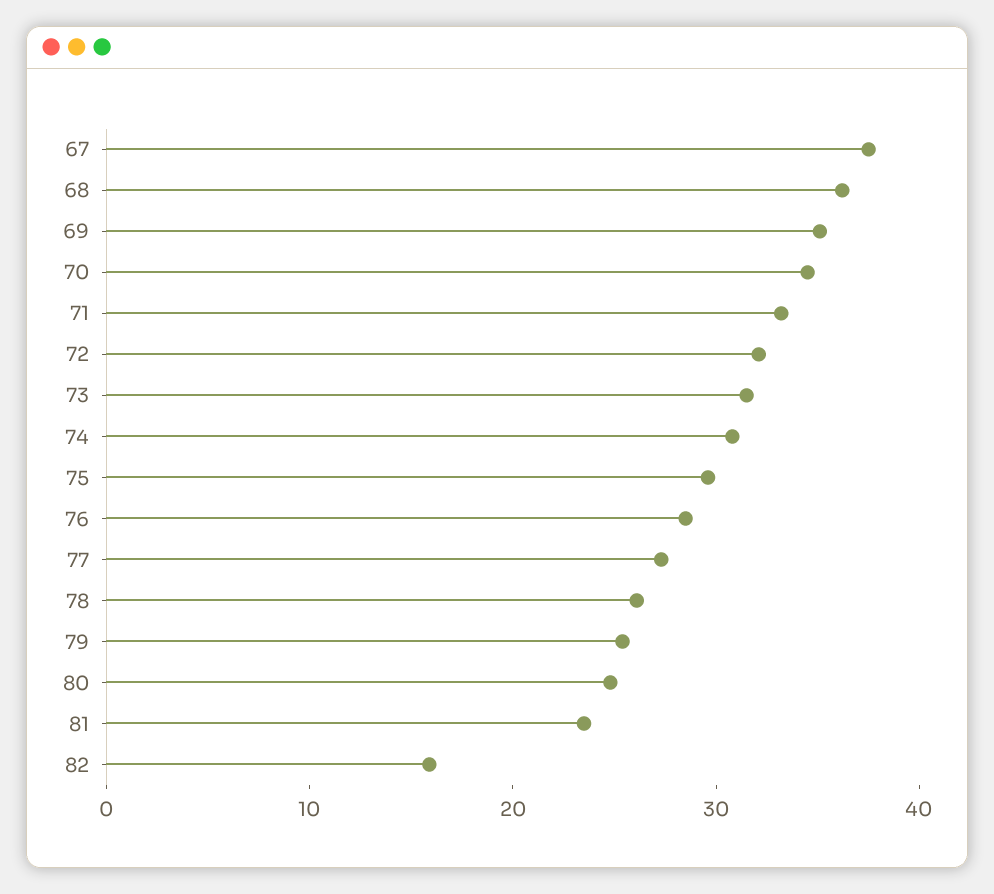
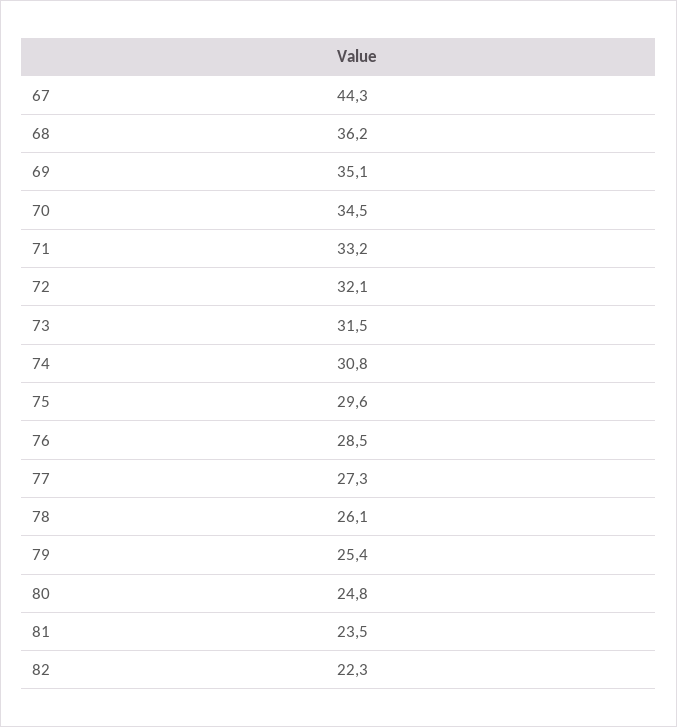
67: 38 -> 44.3
82: 16 -> 22.3

